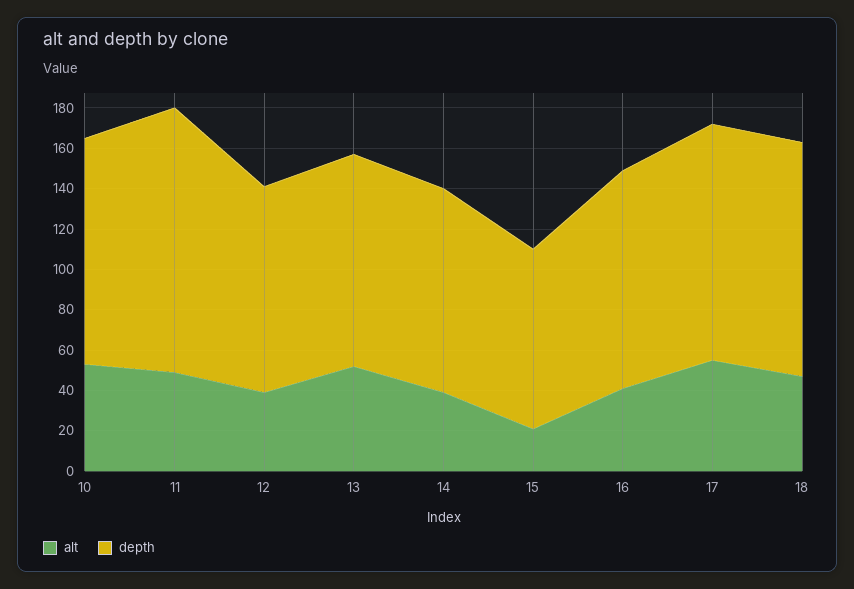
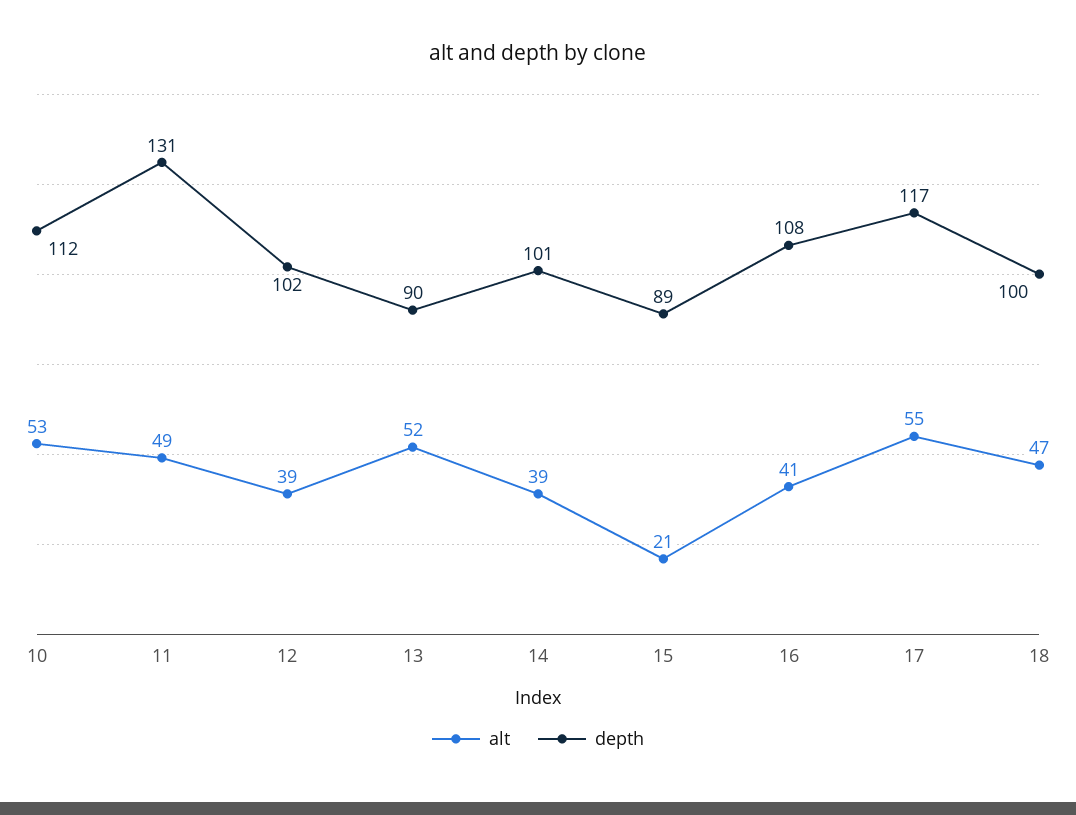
depth, 13: 105 -> 90
depth, 18: 115 -> 100

